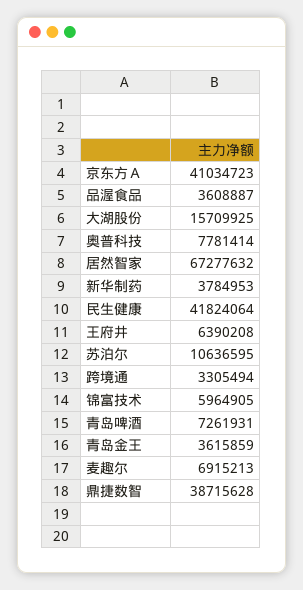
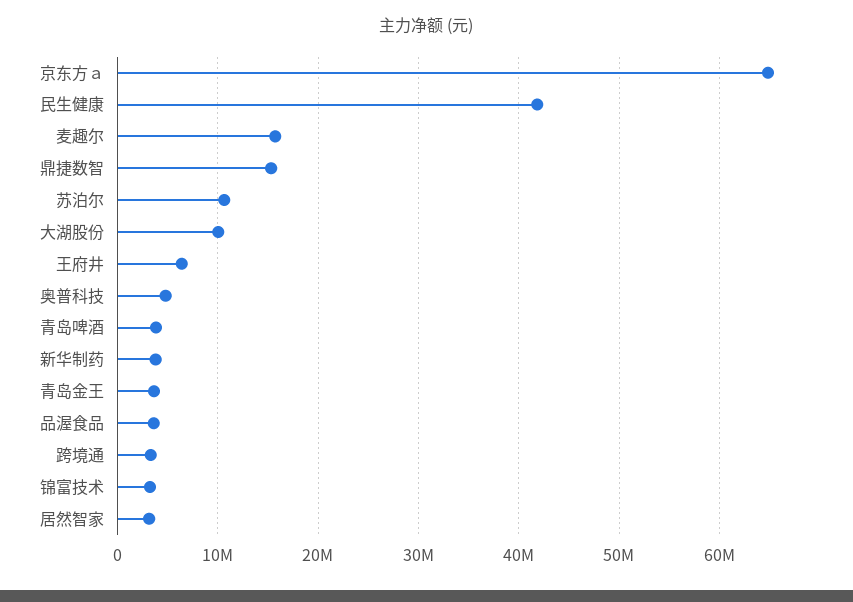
京东方Ａ: 41034723 -> 65000000
大湖股份: 15709925 -> 10000000
奥普科技: 7781414 -> 5000000
居然智家: 67277632 -> 3000000
锦富技术: 5964905 -> 3000000
青岛啤酒: 7261931 -> 4000000
麦趣尔: 6915213 -> 16000000
鼎捷数智: 38715628 -> 15000000

